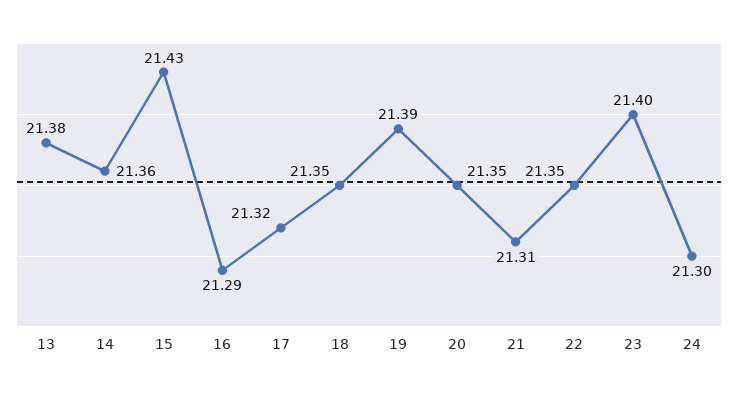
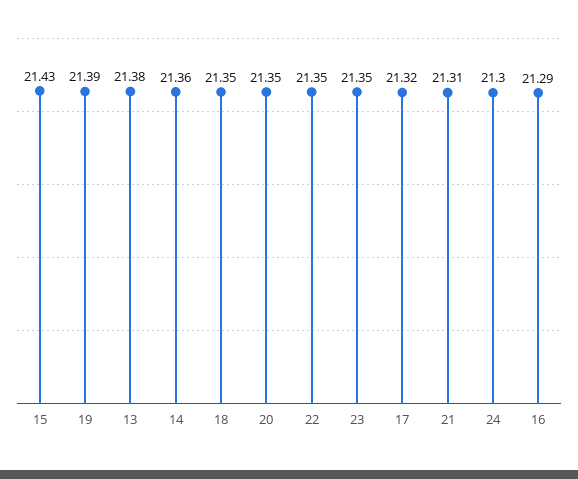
23: 21.4 -> 21.35

